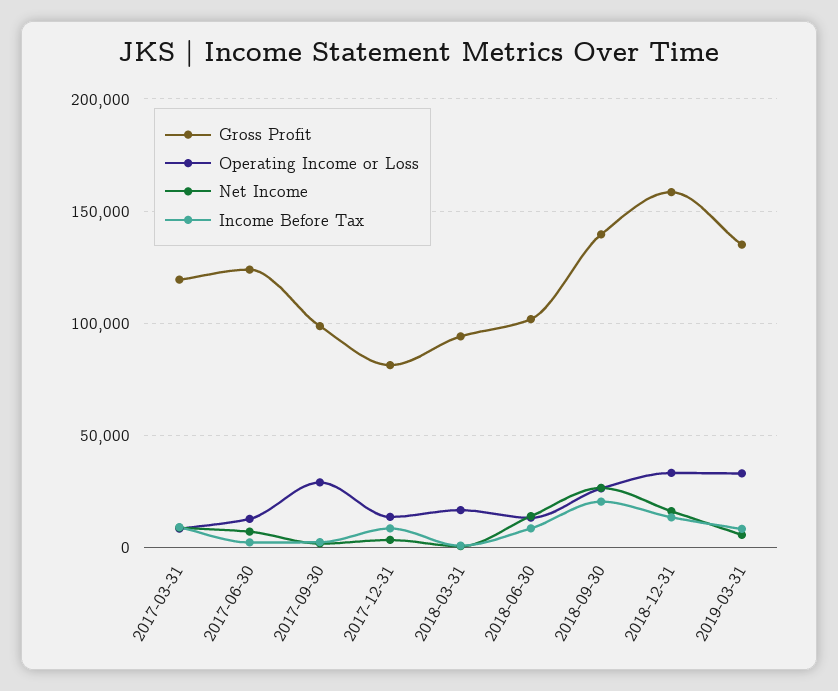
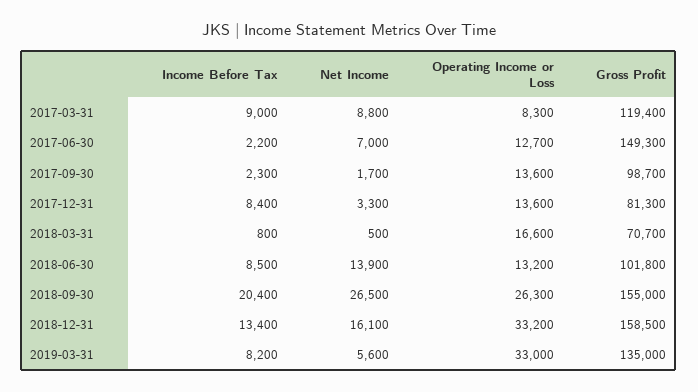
Gross Profit, 2017-06-30: 125000 -> 149300
Operating Income or Loss, 2017-09-30: 30000 -> 13600
Gross Profit, 2018-03-31: 95000 -> 70700
Gross Profit, 2018-09-30: 140000 -> 155000

